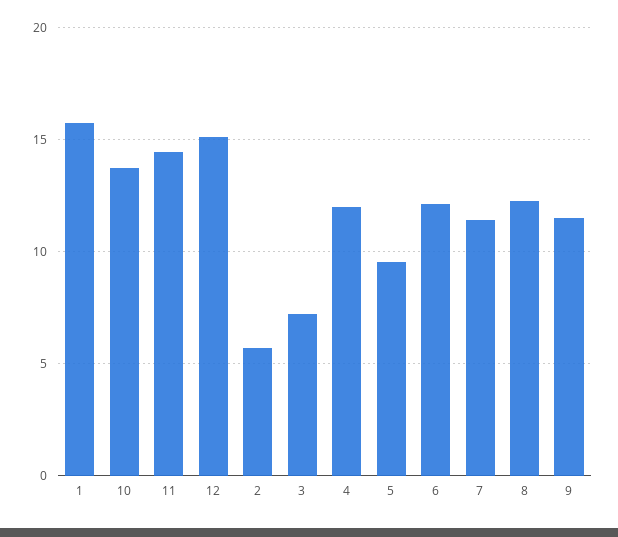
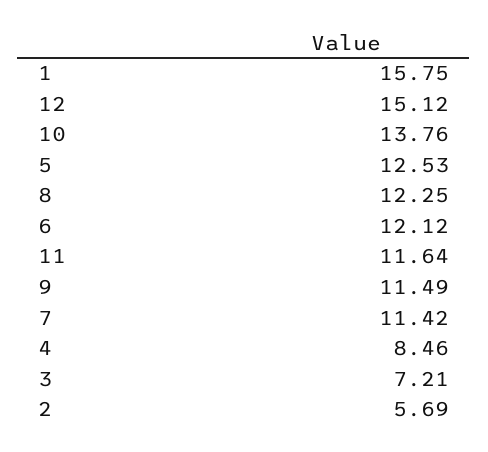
11: 14.5 -> 11.64
4: 12 -> 8.46
5: 9.5 -> 12.53

